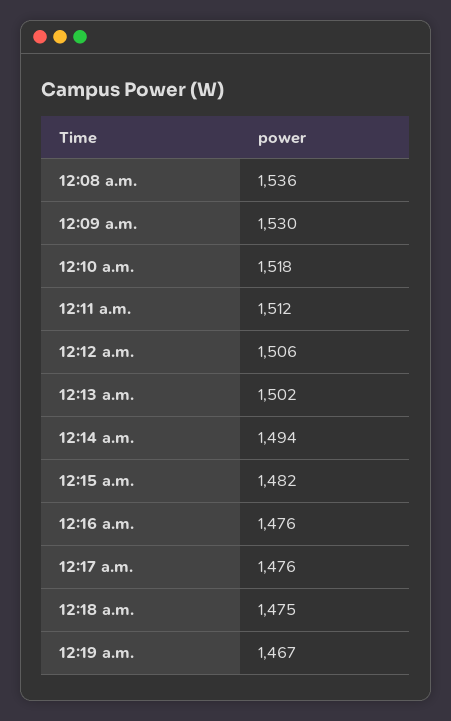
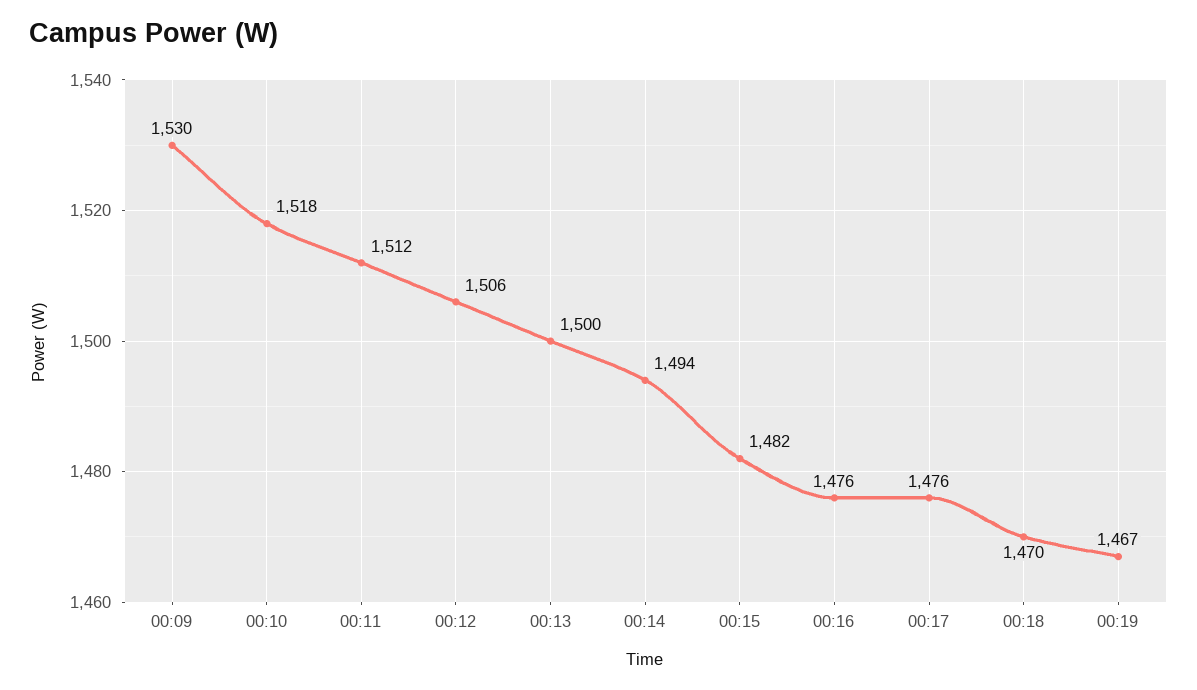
12:08 a.m.: 1536 -> none
12:13 a.m.: 1502 -> 1500
12:18 a.m.: 1475 -> 1470

